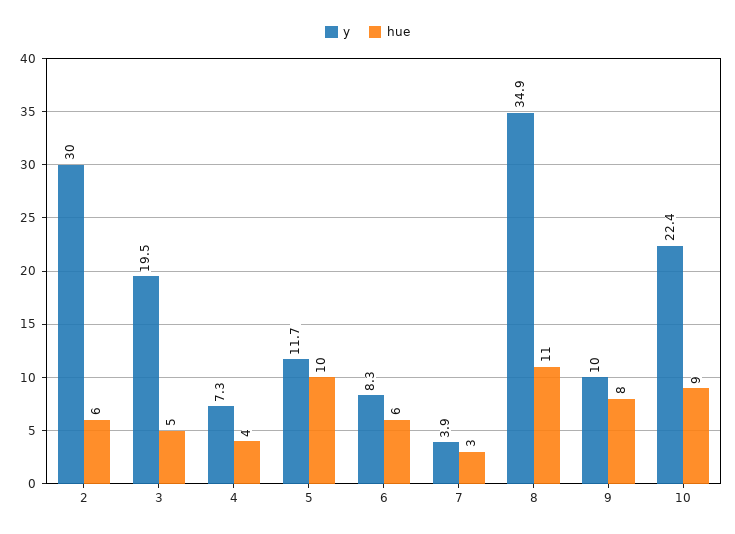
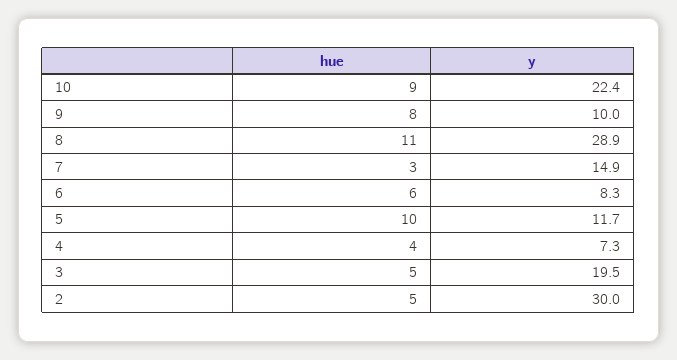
hue, 2: 6 -> 5
y, 7: 3.9 -> 14.9
y, 8: 34.9 -> 28.9

